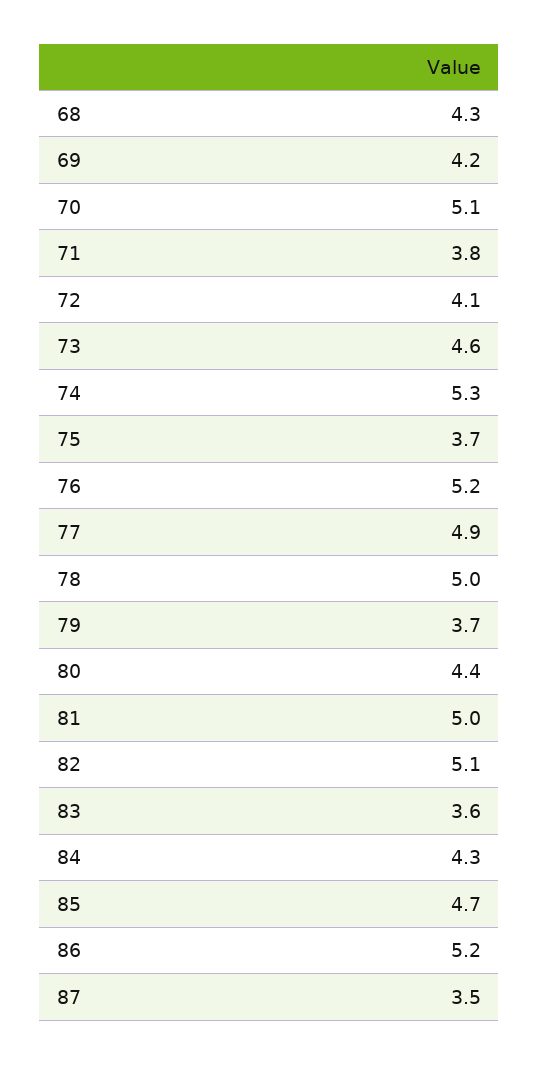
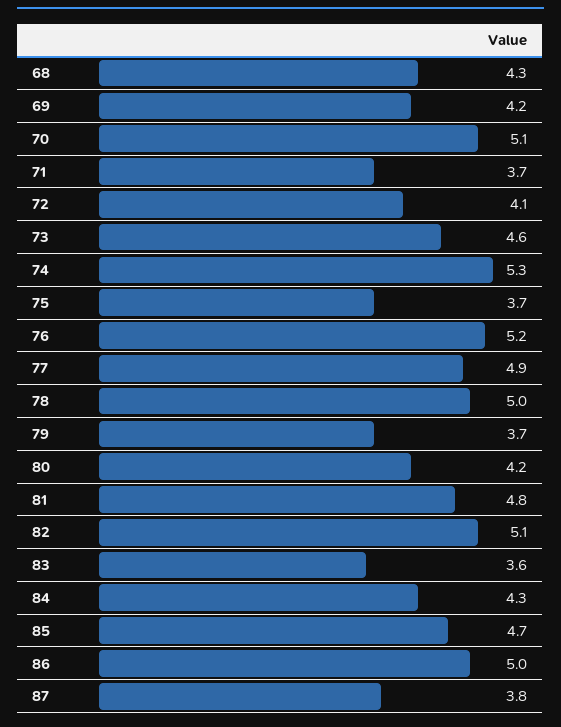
71: 3.8 -> 3.7
80: 4.4 -> 4.2
81: 5 -> 4.8
86: 5.2 -> 5
87: 3.5 -> 3.8

